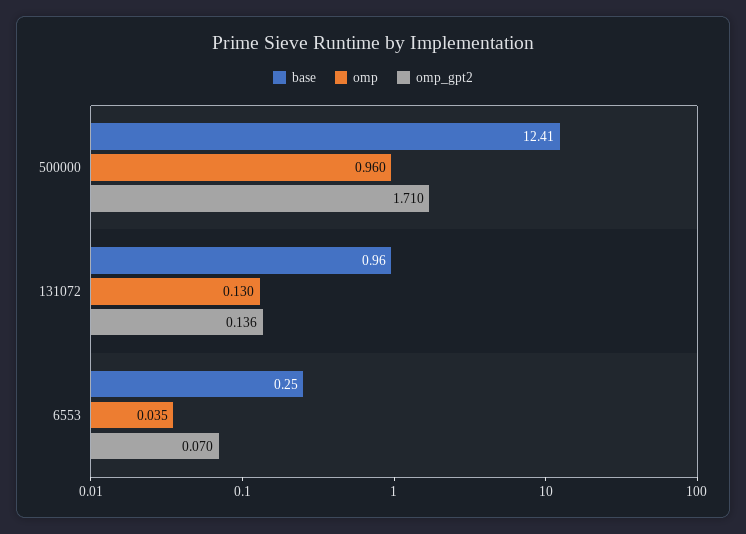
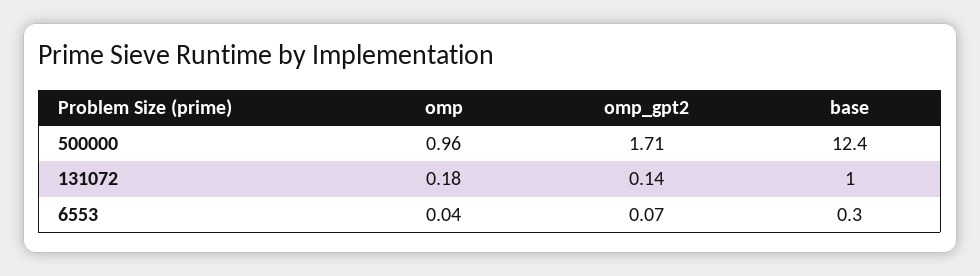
omp, 131072: 0.13 -> 0.18

